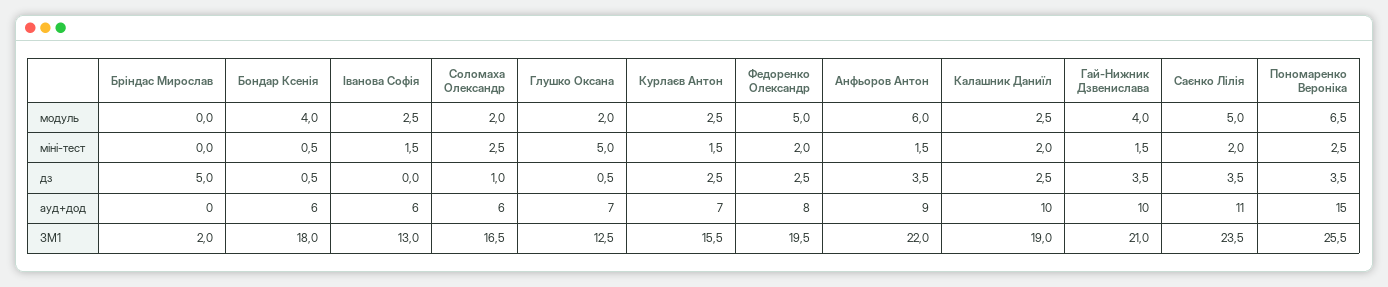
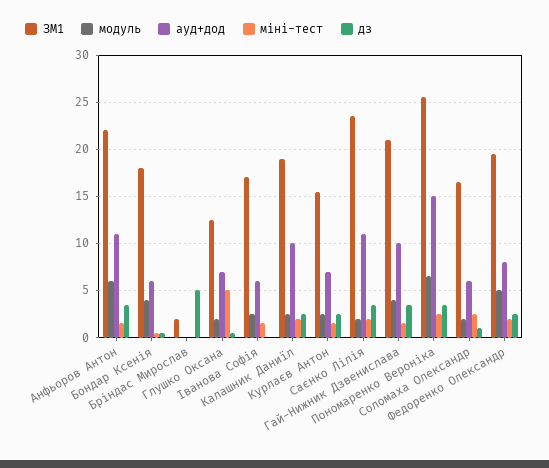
модуль, Саєнко Лілія: 5 -> 2
ауд+дод, Анфьоров Антон: 9 -> 11
ЗМ1, Іванова Софія: 13 -> 17

